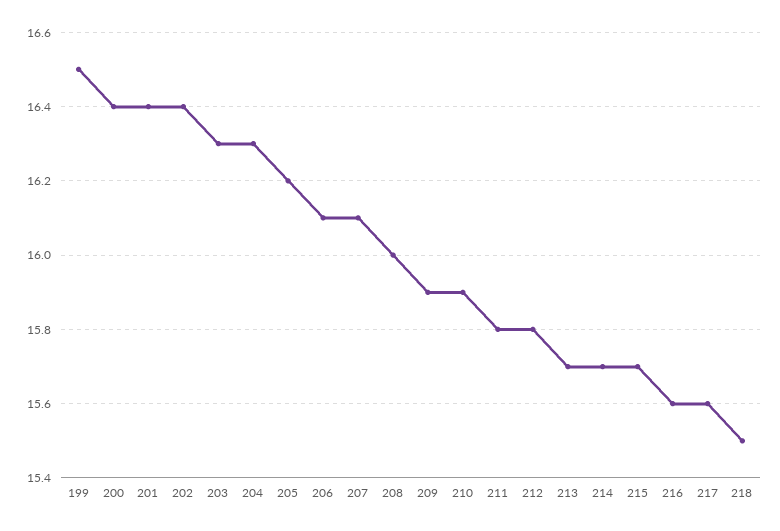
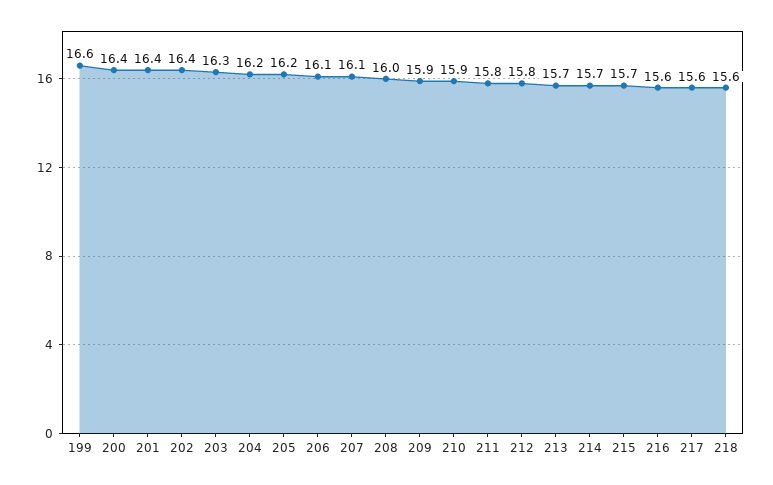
199: 16.5 -> 16.6
204: 16.3 -> 16.2
218: 15.5 -> 15.6

